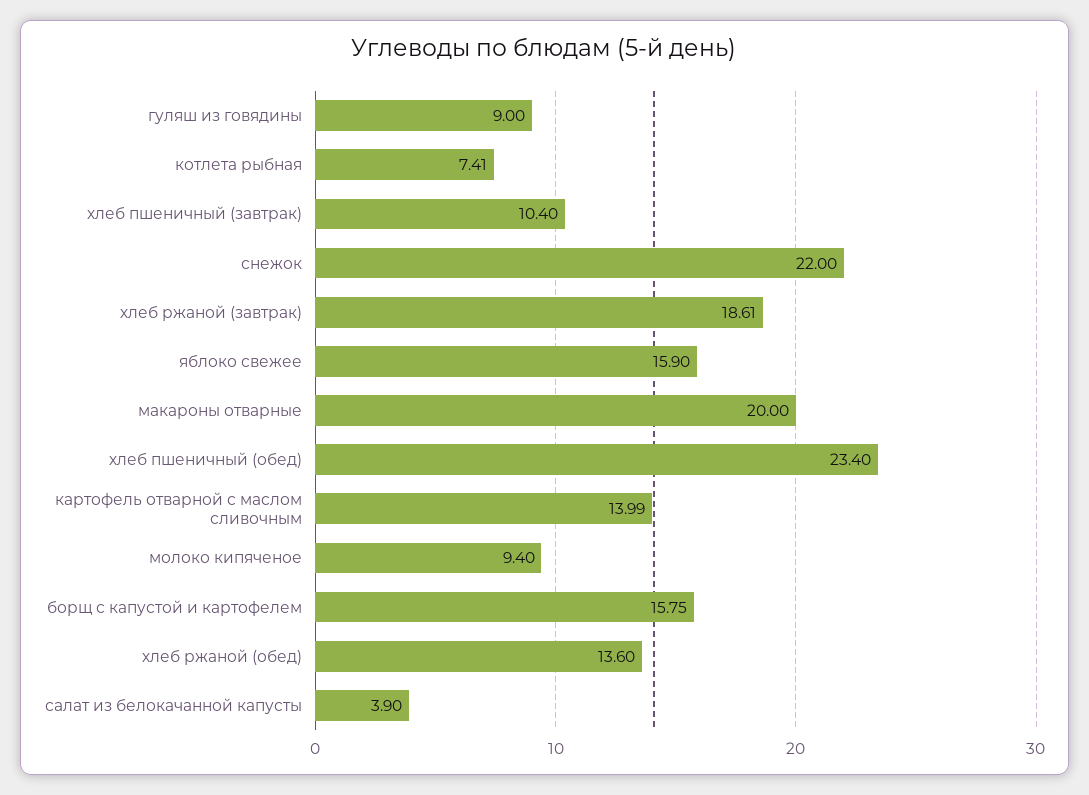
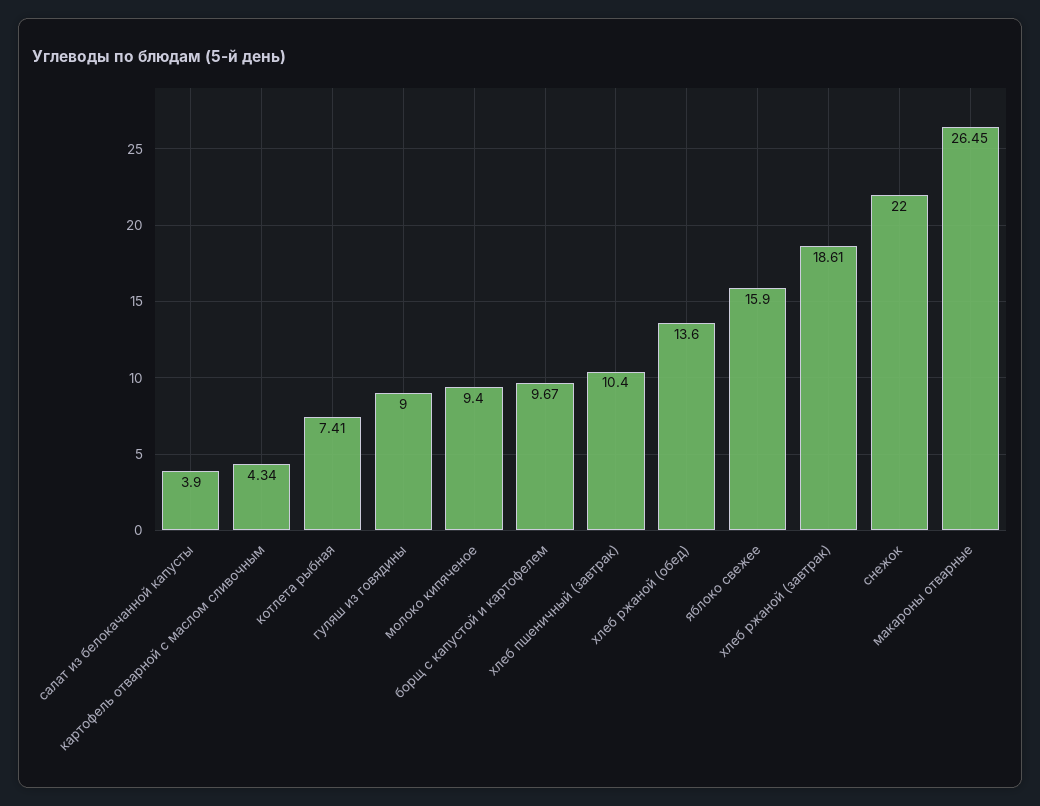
макароны отварные: 20 -> 26.45
хлеб пшеничный (обед): 23.4 -> none
картофель отварной с маслом сливочным: 13.99 -> 4.34
борщ с капустой и картофелем: 15.75 -> 9.67

